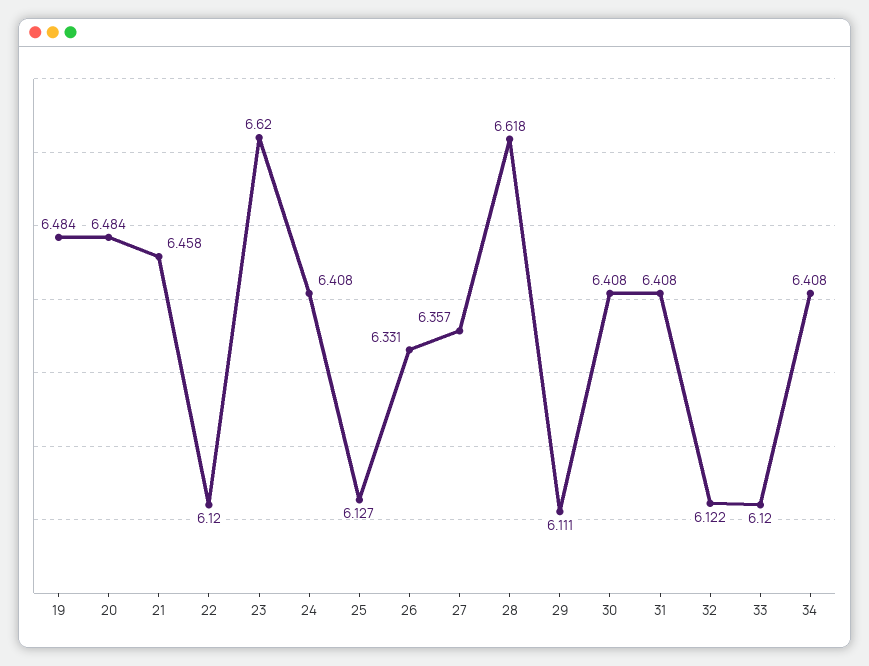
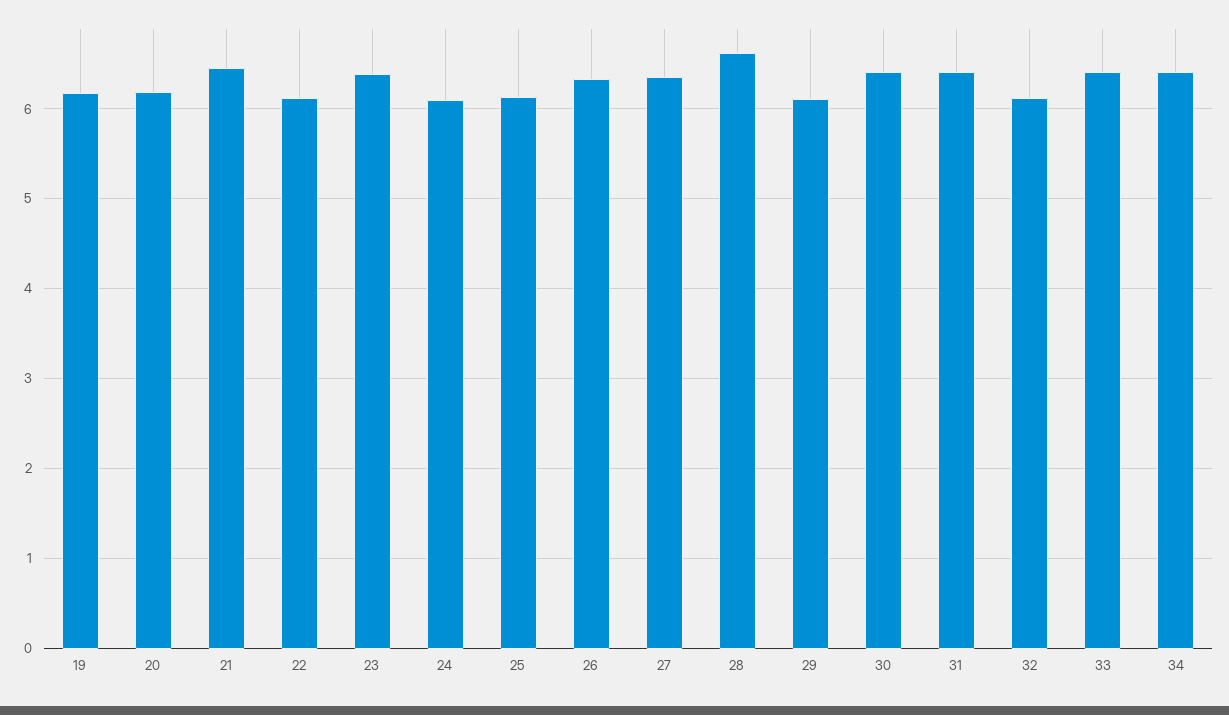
19: 6.484 -> 6.2
20: 6.484 -> 6.2
23: 6.62 -> 6.4
24: 6.408 -> 6.1
33: 6.12 -> 6.4

